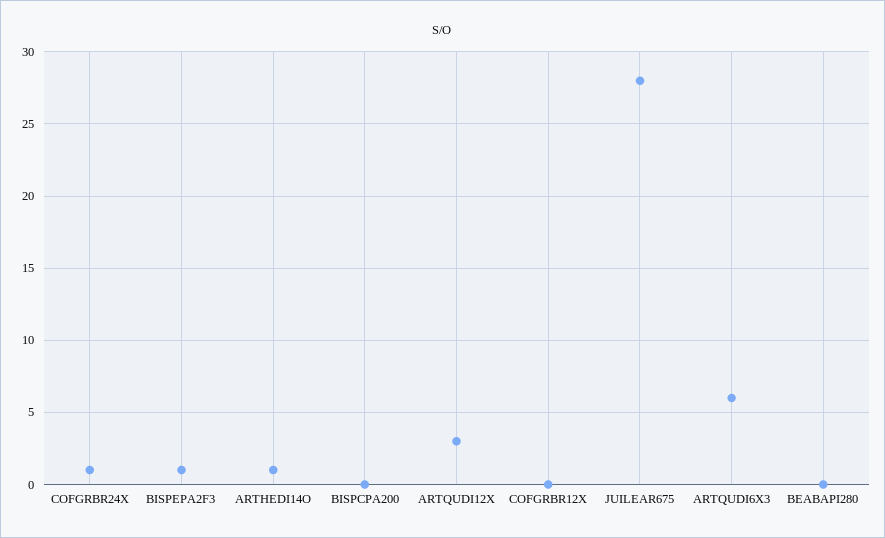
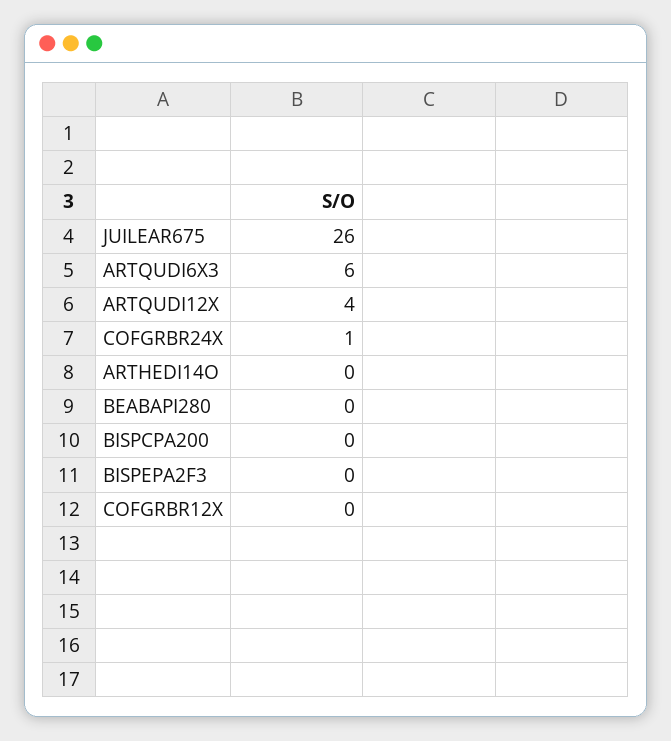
BISPEPA2F3: 1 -> 0
ARTHEDI14O: 1 -> 0
ARTQUDI12X: 3 -> 4
JUILEAR675: 28 -> 26

